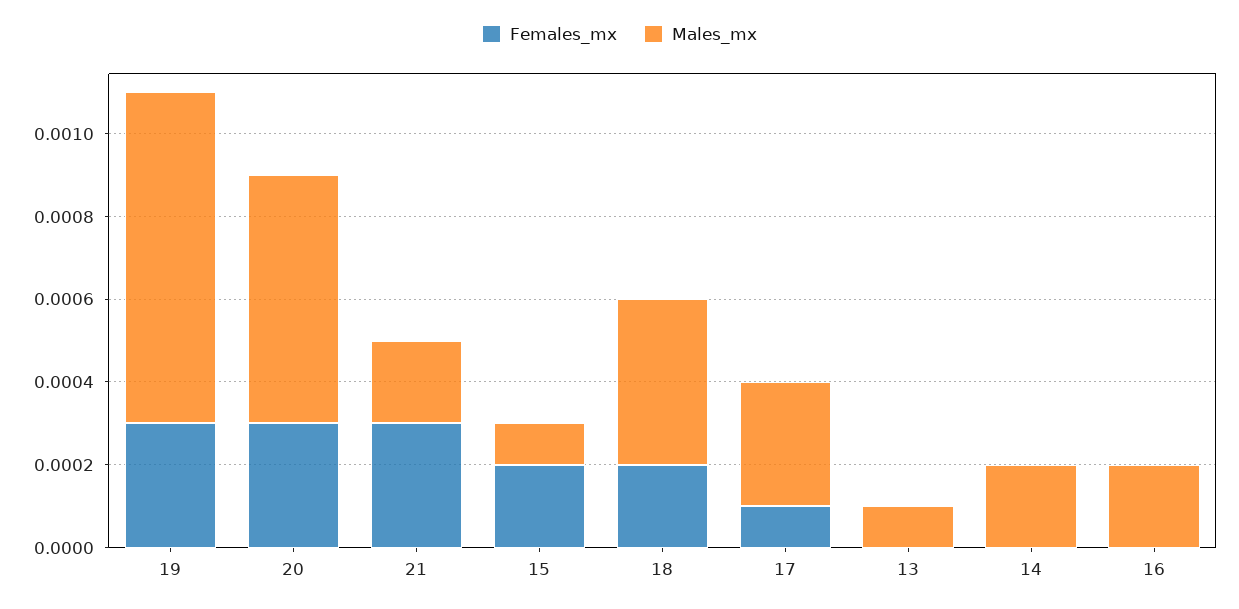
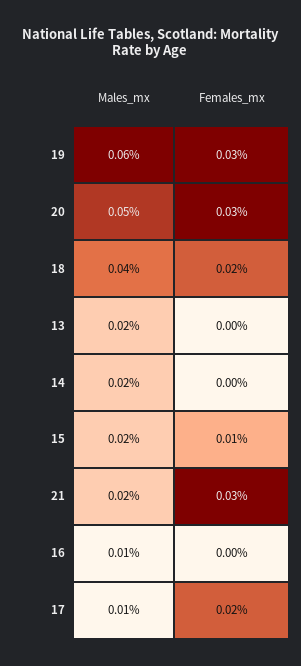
Males_mx, 19: 0.0008 -> 0.0006
Males_mx, 20: 0.0006 -> 0.0005
Females_mx, 15: 0.0002 -> 0.0001
Males_mx, 15: 0.0001 -> 0.0002
Females_mx, 17: 0.0001 -> 0.0002
Males_mx, 17: 0.0003 -> 0.0001
Males_mx, 13: 0.0001 -> 0.0002
Males_mx, 16: 0.0002 -> 0.0001

